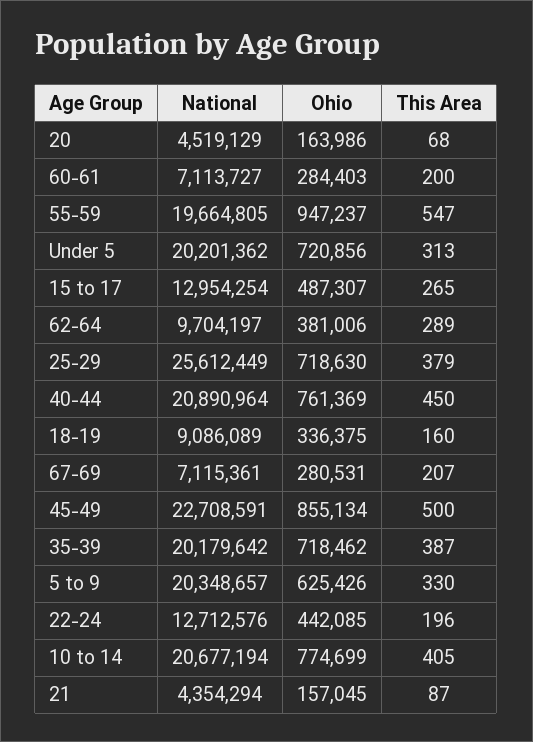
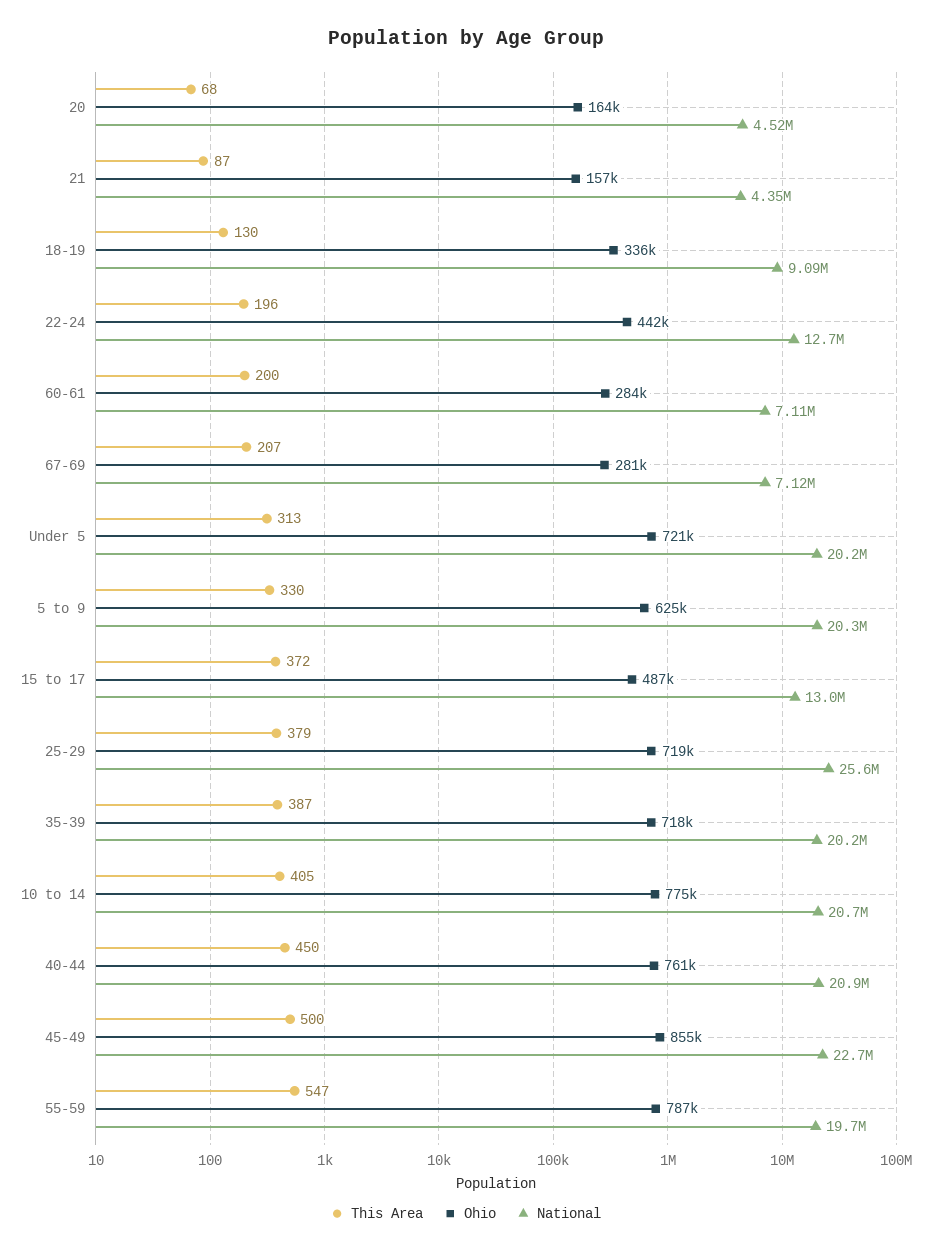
Ohio, 55-59: 947237 -> 787000
This Area, 15 to 17: 265 -> 372
National, 62-64: 9704197 -> none
Ohio, 62-64: 381006 -> none
This Area, 62-64: 289 -> none
This Area, 18-19: 160 -> 130

